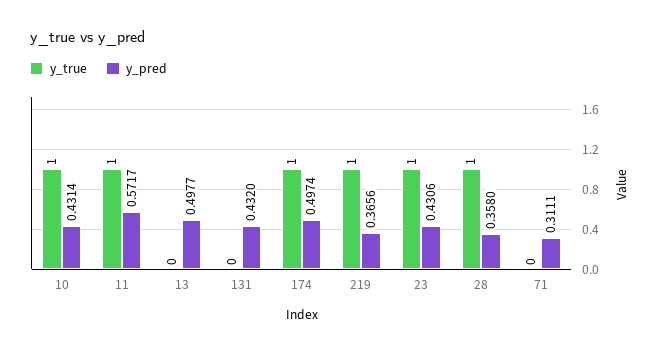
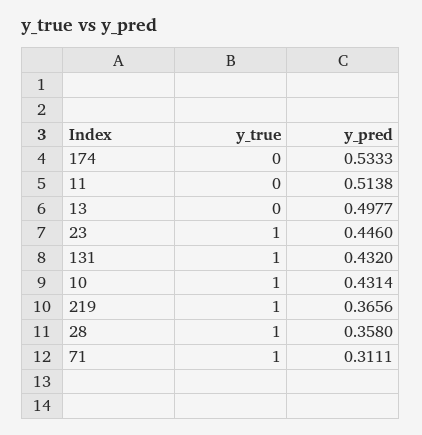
y_true, 11: 1 -> 0
y_pred, 11: 0.5717 -> 0.5138
y_true, 131: 0 -> 1
y_true, 174: 1 -> 0
y_pred, 174: 0.4974 -> 0.5333
y_pred, 23: 0.4306 -> 0.446
y_true, 71: 0 -> 1

